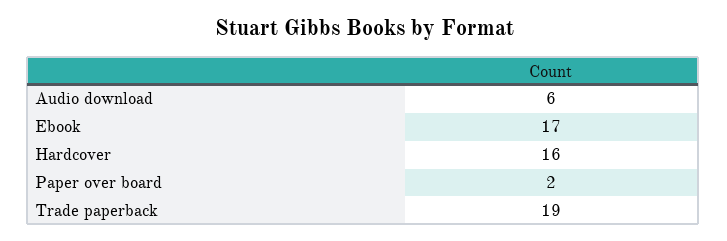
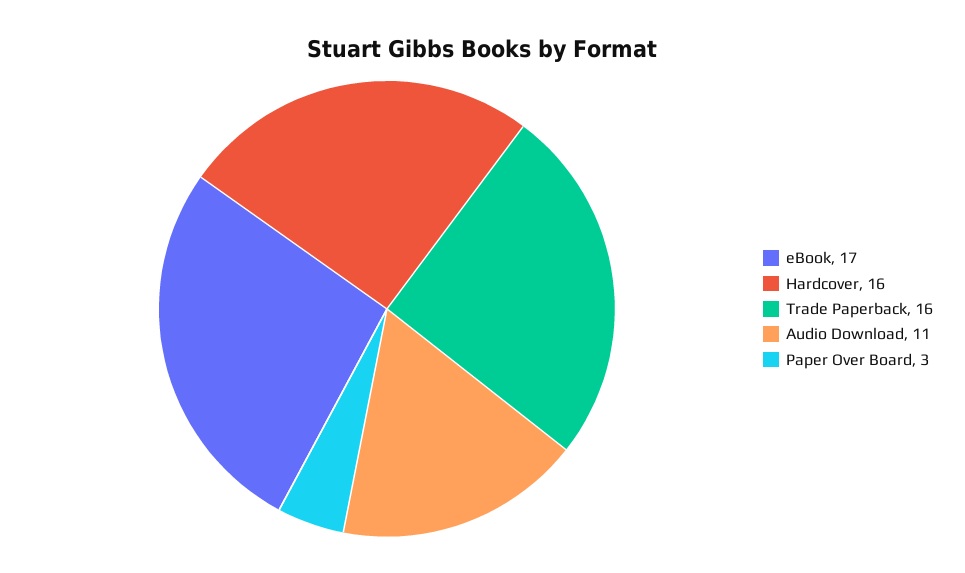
Audio download: 6 -> 11
Paper over board: 2 -> 3
Trade paperback: 19 -> 16

